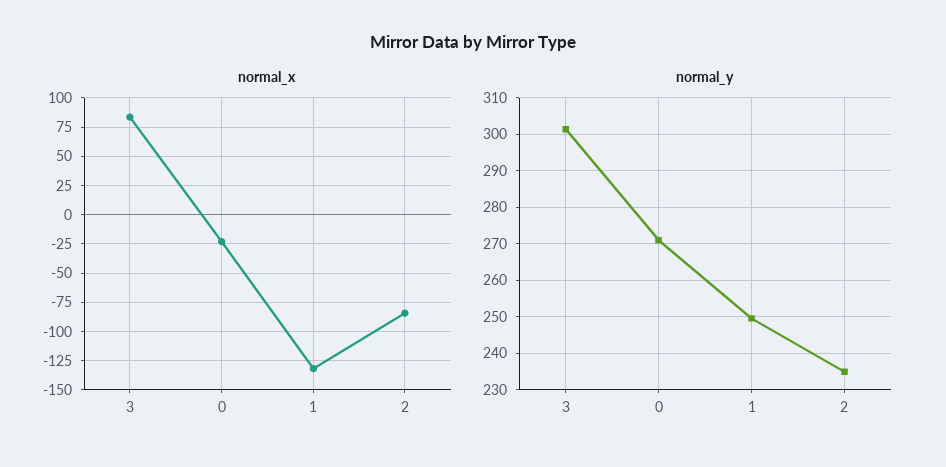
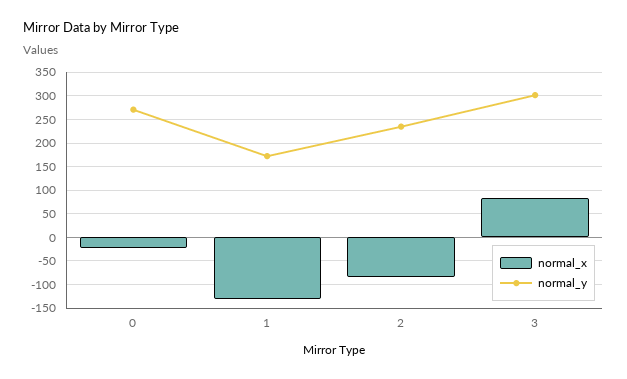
normal_y, 1: 250 -> 175

